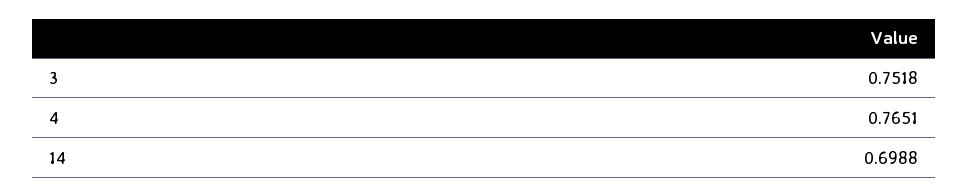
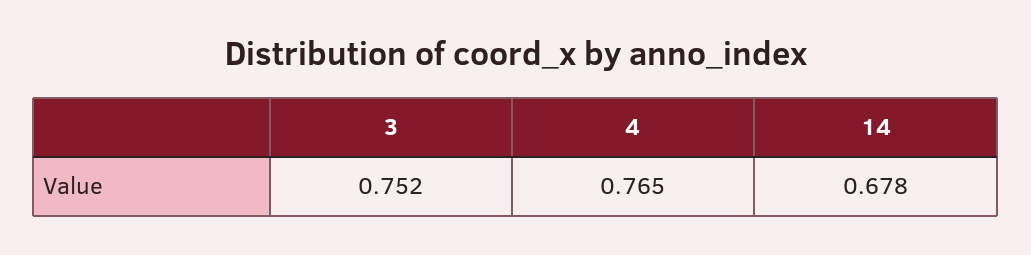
14: 0.6988 -> 0.678

